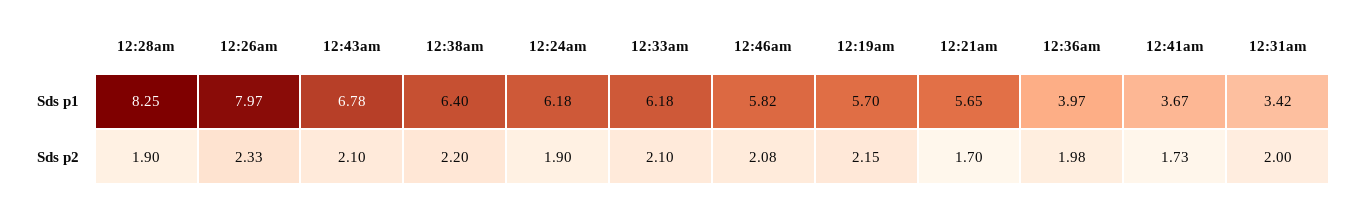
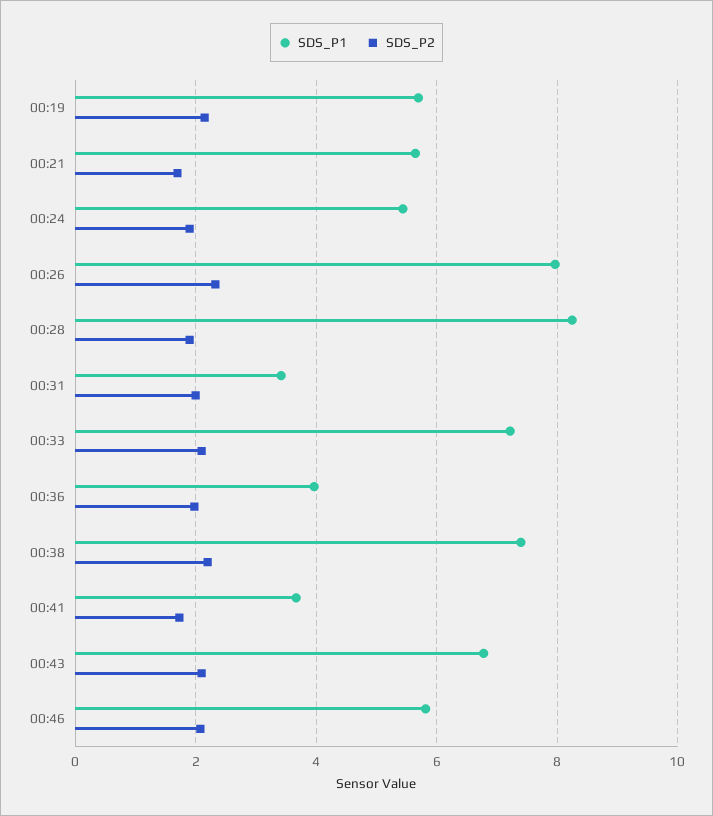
Sds p1, 12:38am: 6.4 -> 7.4
Sds p1, 12:24am: 6.18 -> 5.4
Sds p1, 12:33am: 6.18 -> 7.2

